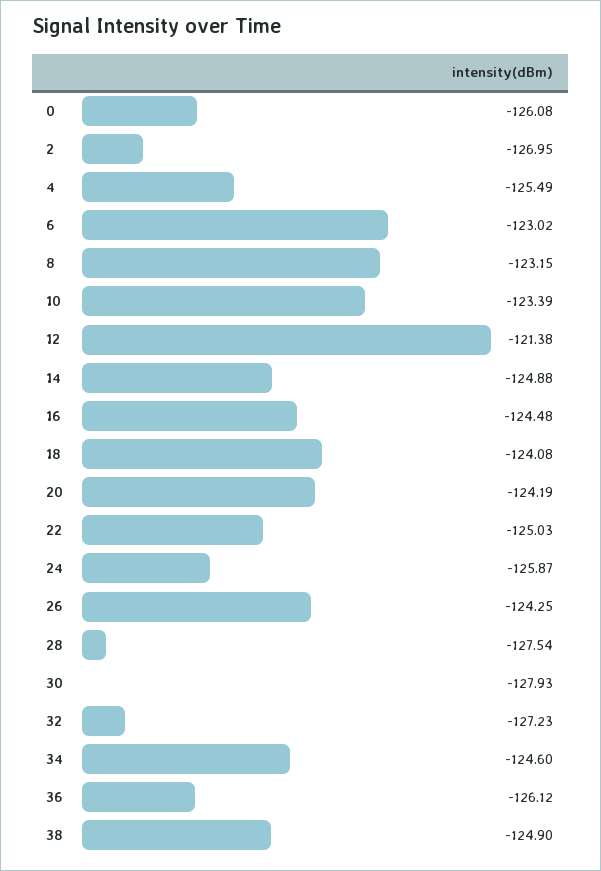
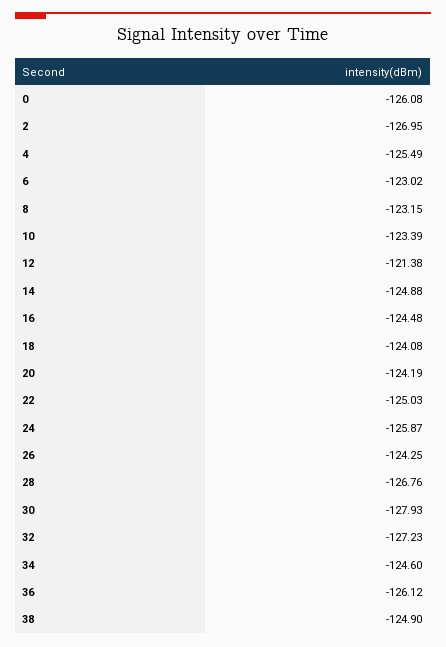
28: -127.54 -> -126.76

